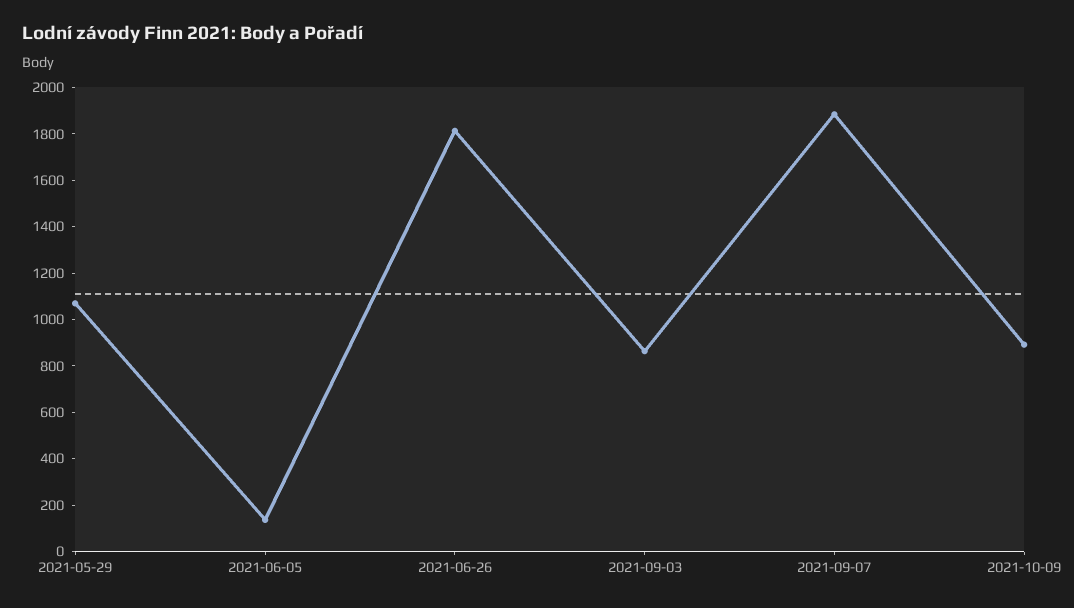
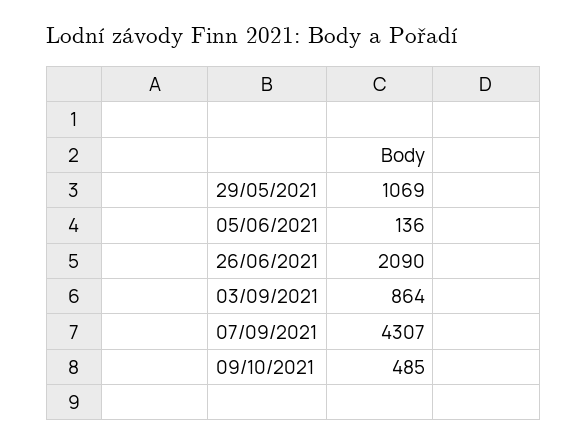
2021-06-26: 1800 -> 2090
2021-09-07: 1900 -> 4307
2021-10-09: 900 -> 485

